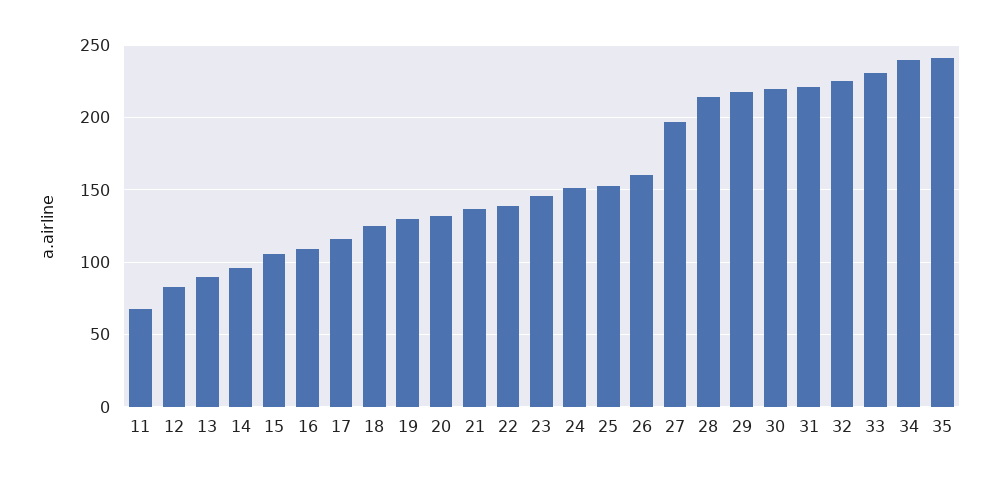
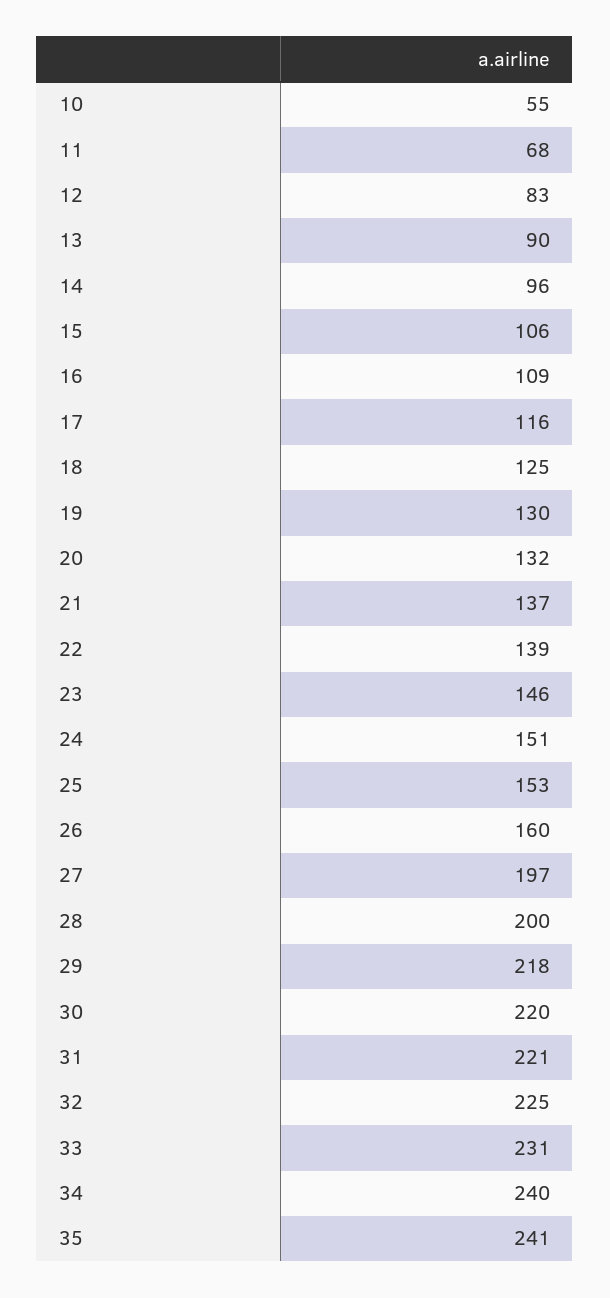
28: 215 -> 200
10: none -> 55

